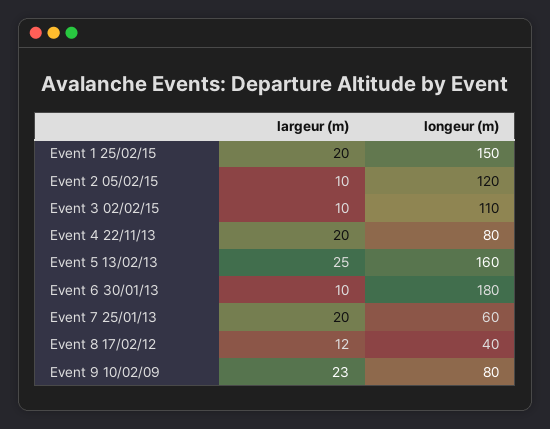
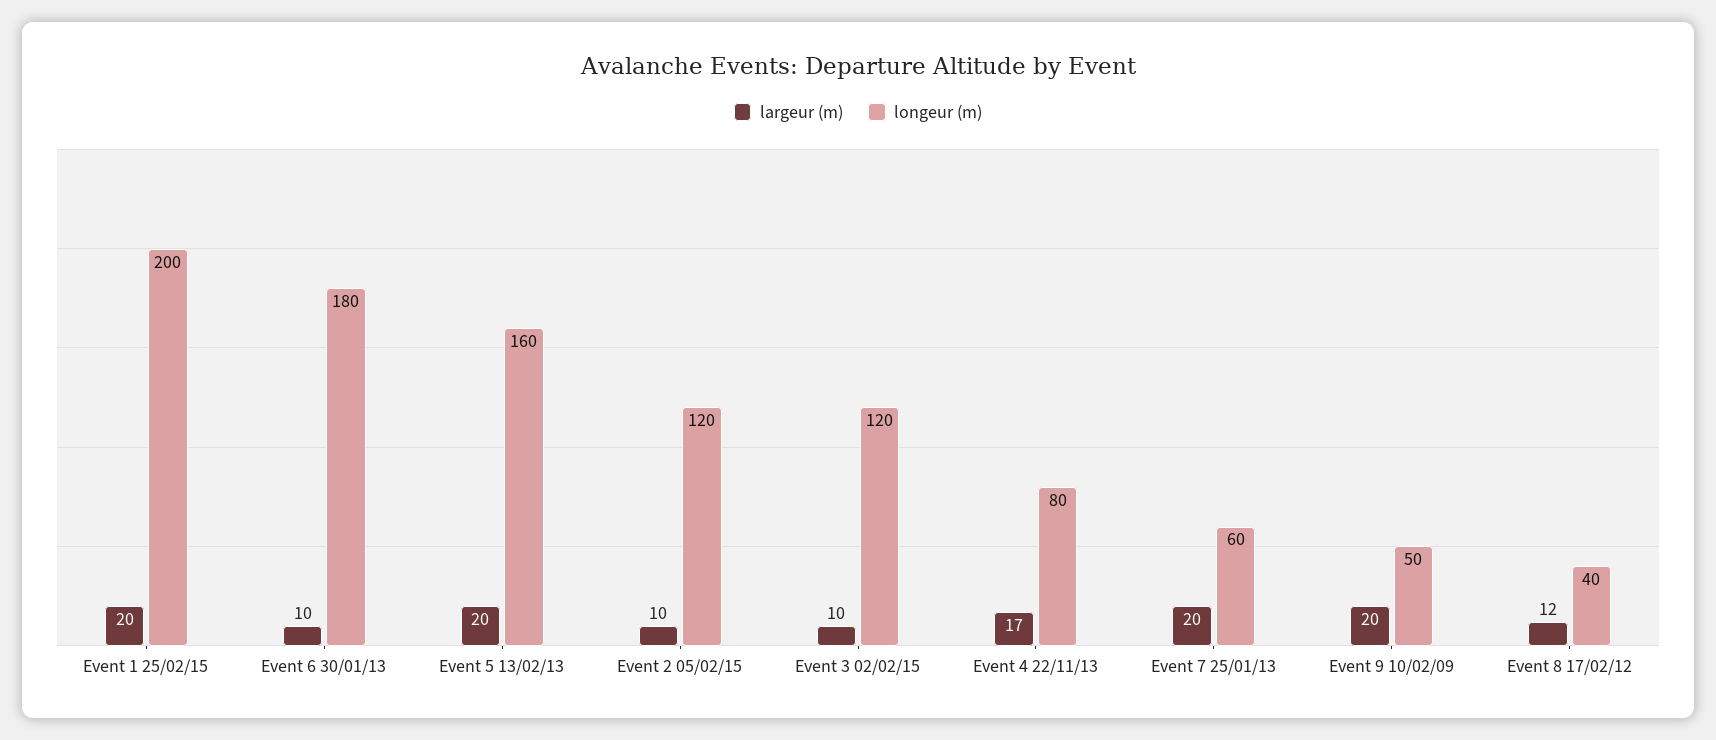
longeur (m), Event 1 25/02/15: 150 -> 200
longeur (m), Event 3 02/02/15: 110 -> 120
largeur (m), Event 4 22/11/13: 20 -> 17
largeur (m), Event 5 13/02/13: 25 -> 20
largeur (m), Event 9 10/02/09: 23 -> 20
longeur (m), Event 9 10/02/09: 80 -> 50

